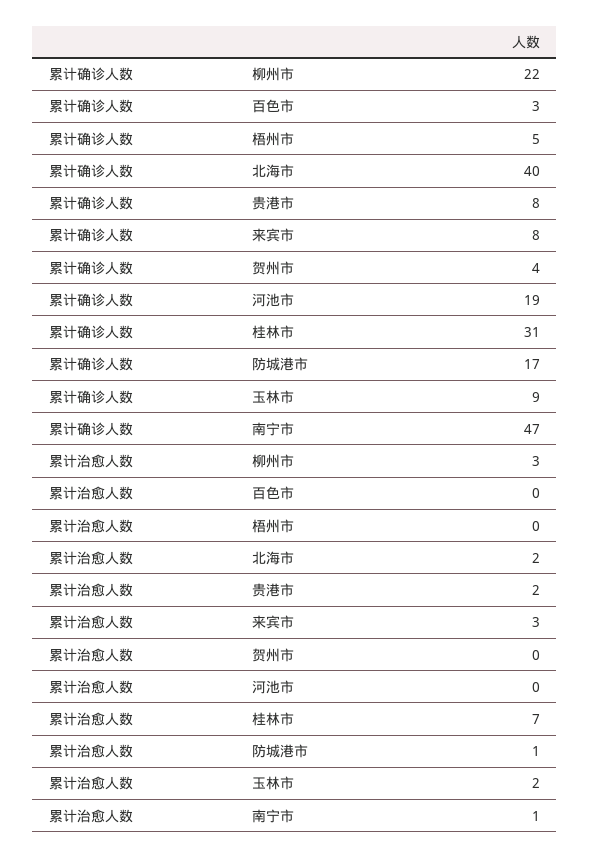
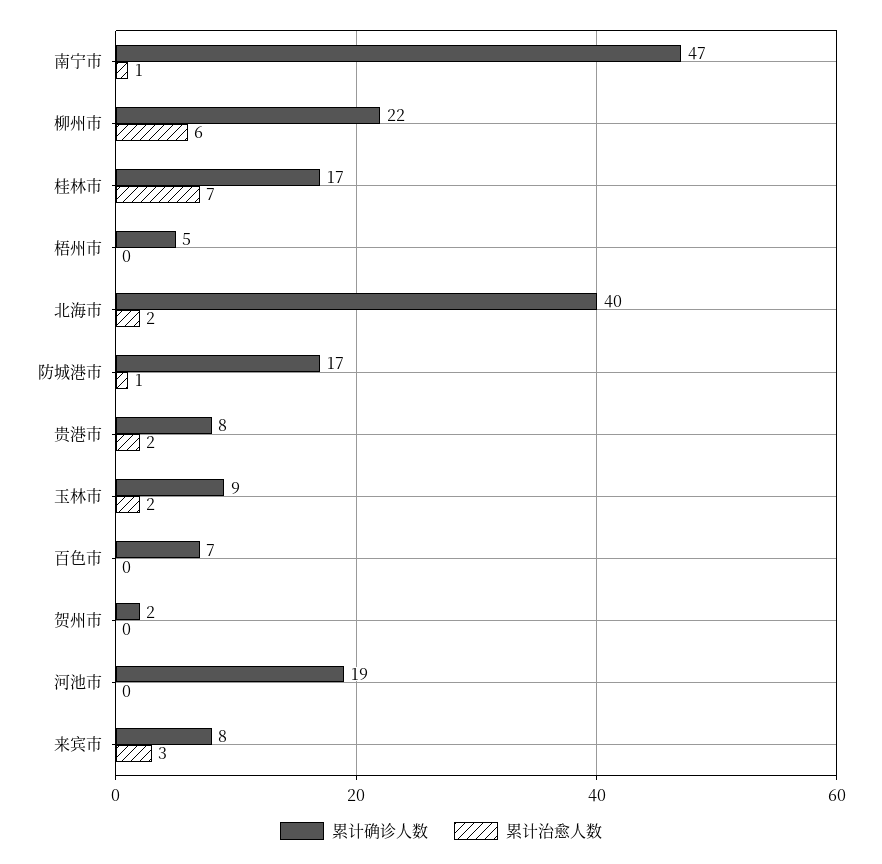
累计确诊人数, 百色市: 3 -> 7
累计确诊人数, 贺州市: 4 -> 2
累计确诊人数, 桂林市: 31 -> 17
累计治愈人数, 柳州市: 3 -> 6

